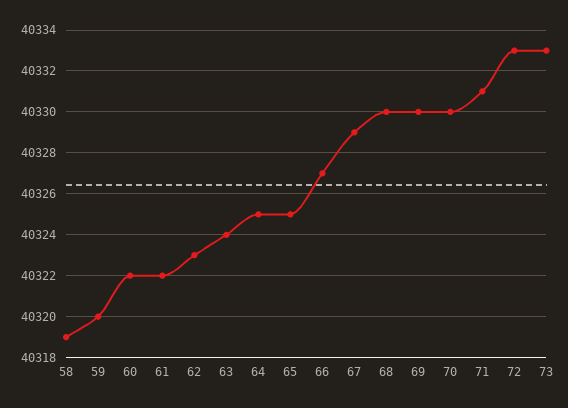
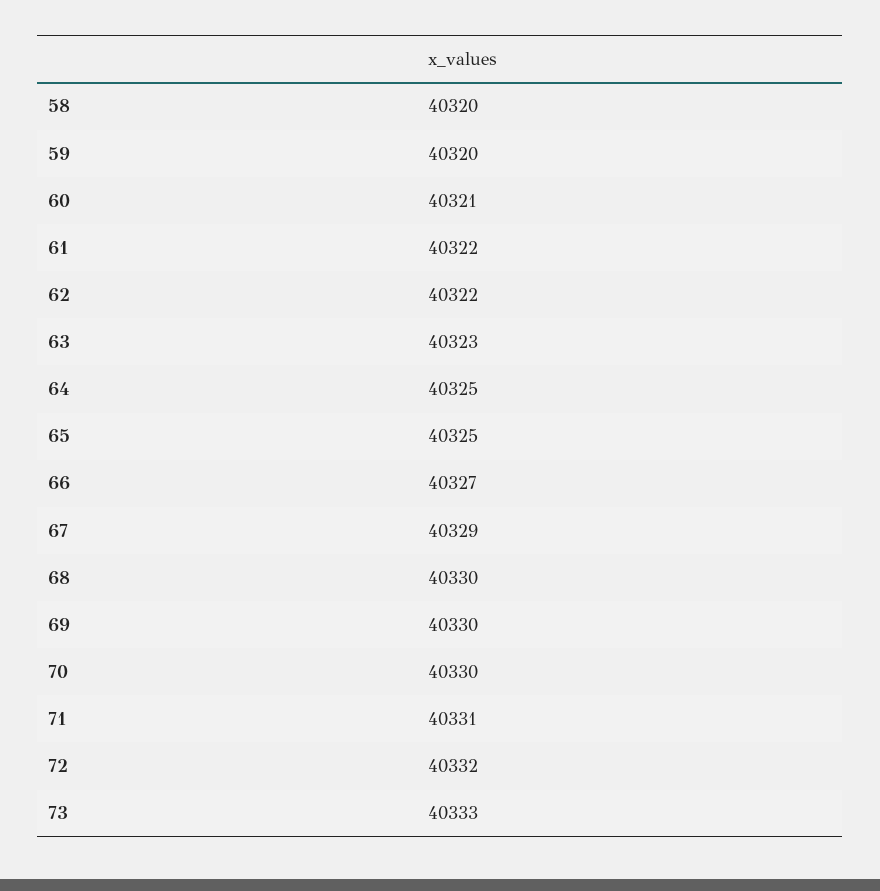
58: 40319 -> 40320
60: 40322 -> 40321
62: 40323 -> 40322
63: 40324 -> 40323
72: 40333 -> 40332

